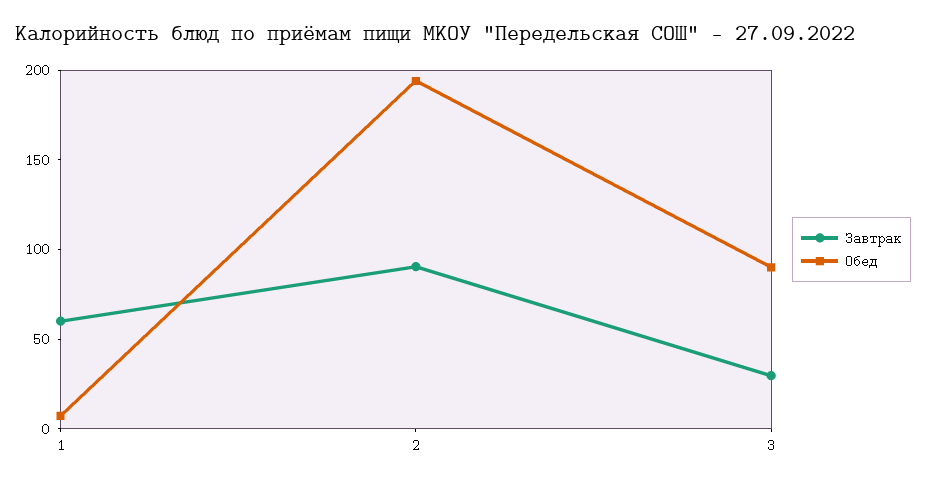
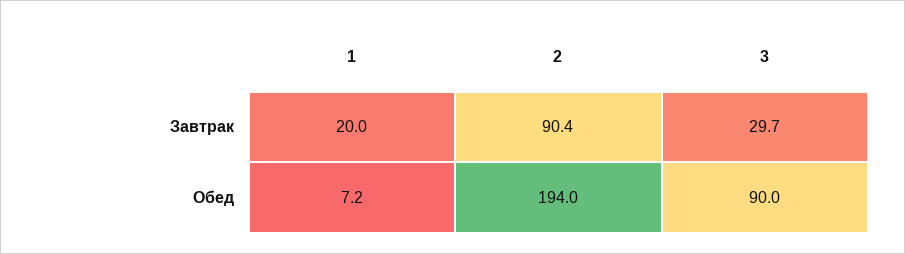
Завтрак, 1: 60 -> 20

